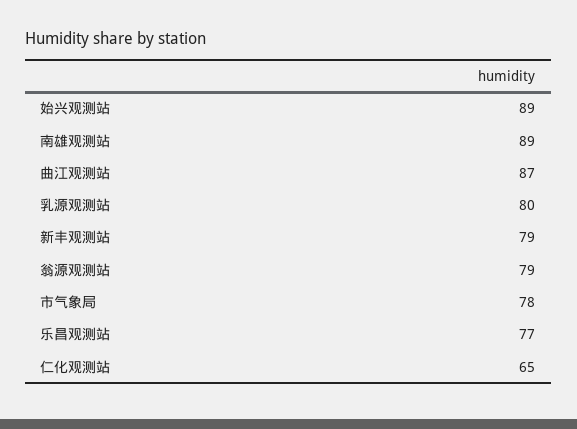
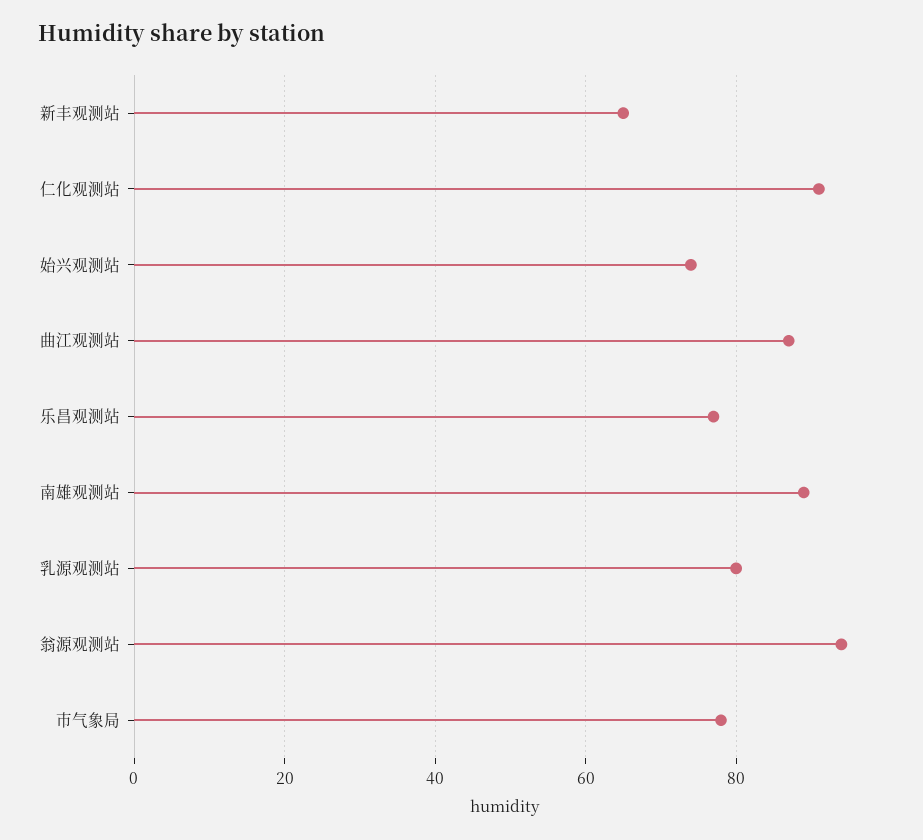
始兴观测站: 89 -> 75
新丰观测站: 79 -> 65
翁源观测站: 79 -> 95
仁化观测站: 65 -> 90

